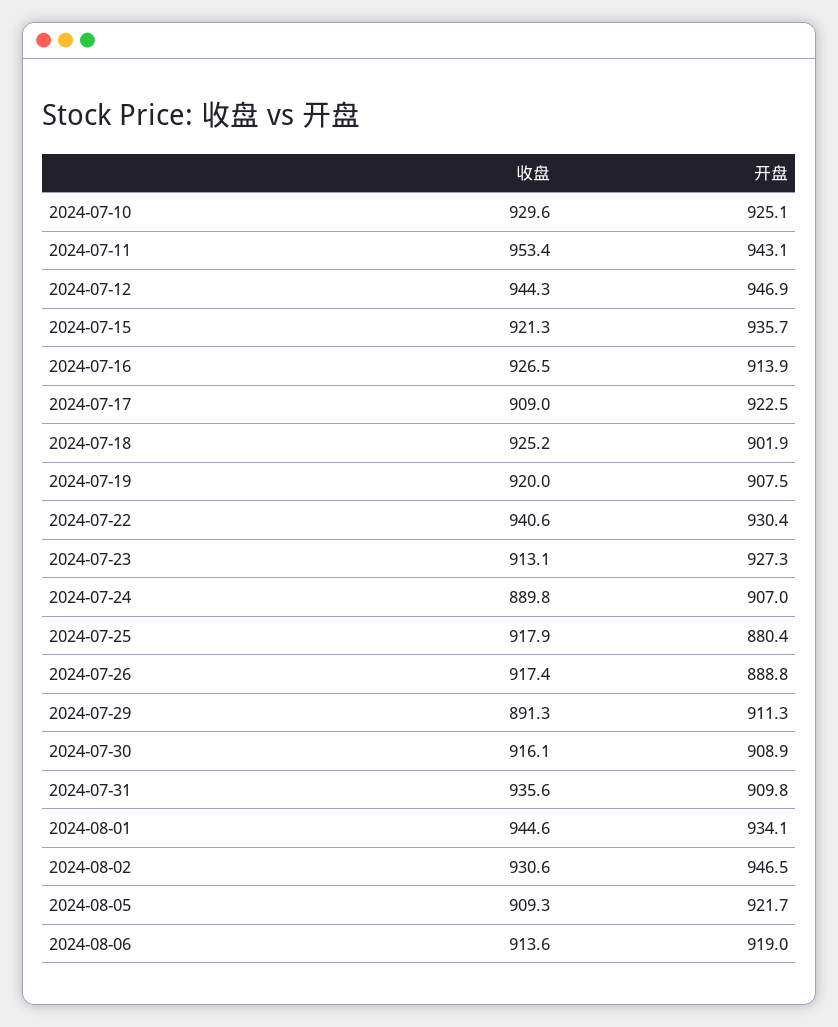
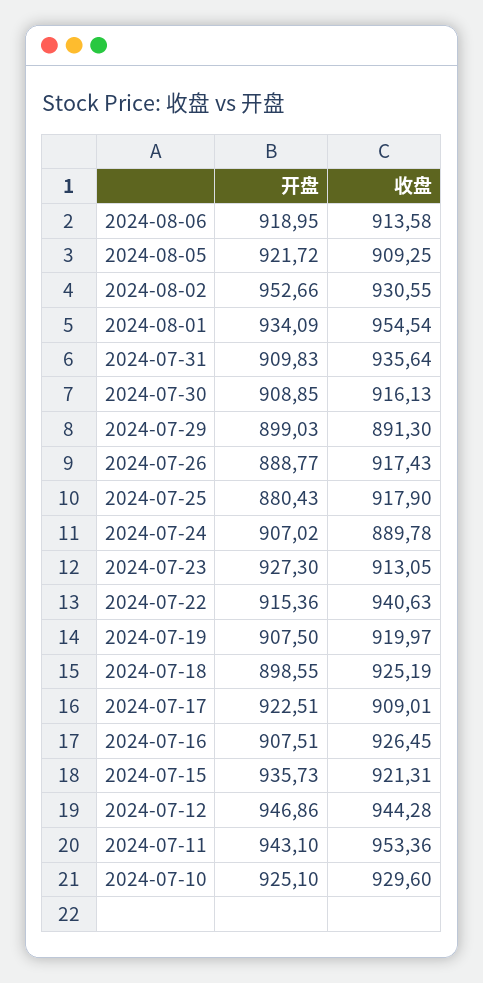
开盘, 2024-07-16: 913.9 -> 907.51
开盘, 2024-07-18: 901.9 -> 898.55
开盘, 2024-07-22: 930.4 -> 915.36
开盘, 2024-07-29: 911.3 -> 899.03
收盘, 2024-08-01: 944.6 -> 954.54
开盘, 2024-08-02: 946.5 -> 952.66

